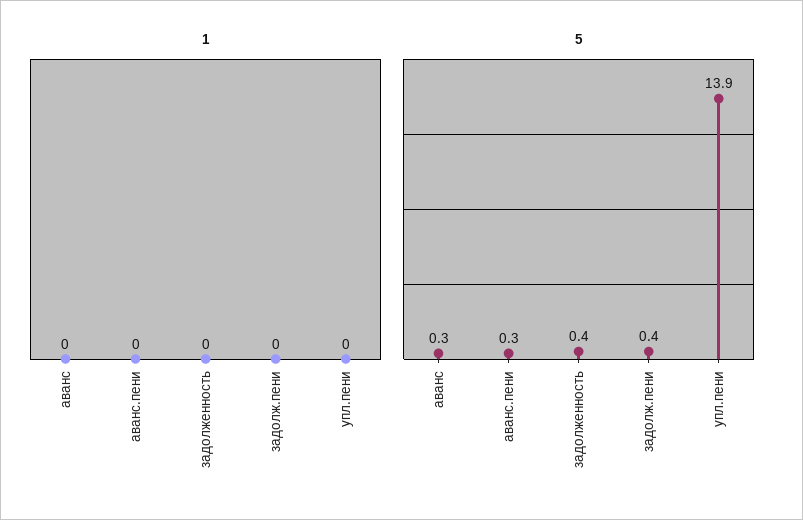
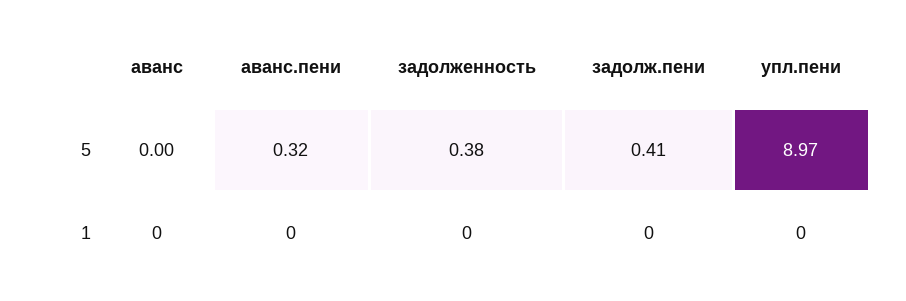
5, аванс: 0.3 -> 0
5, упл.пени: 13.9 -> 8.97

